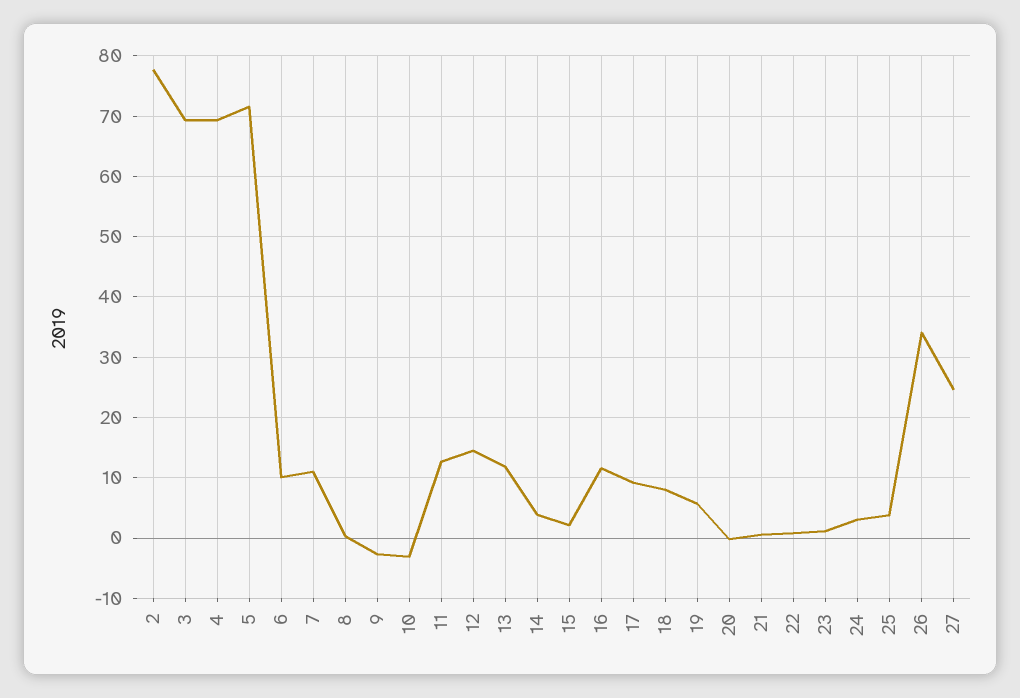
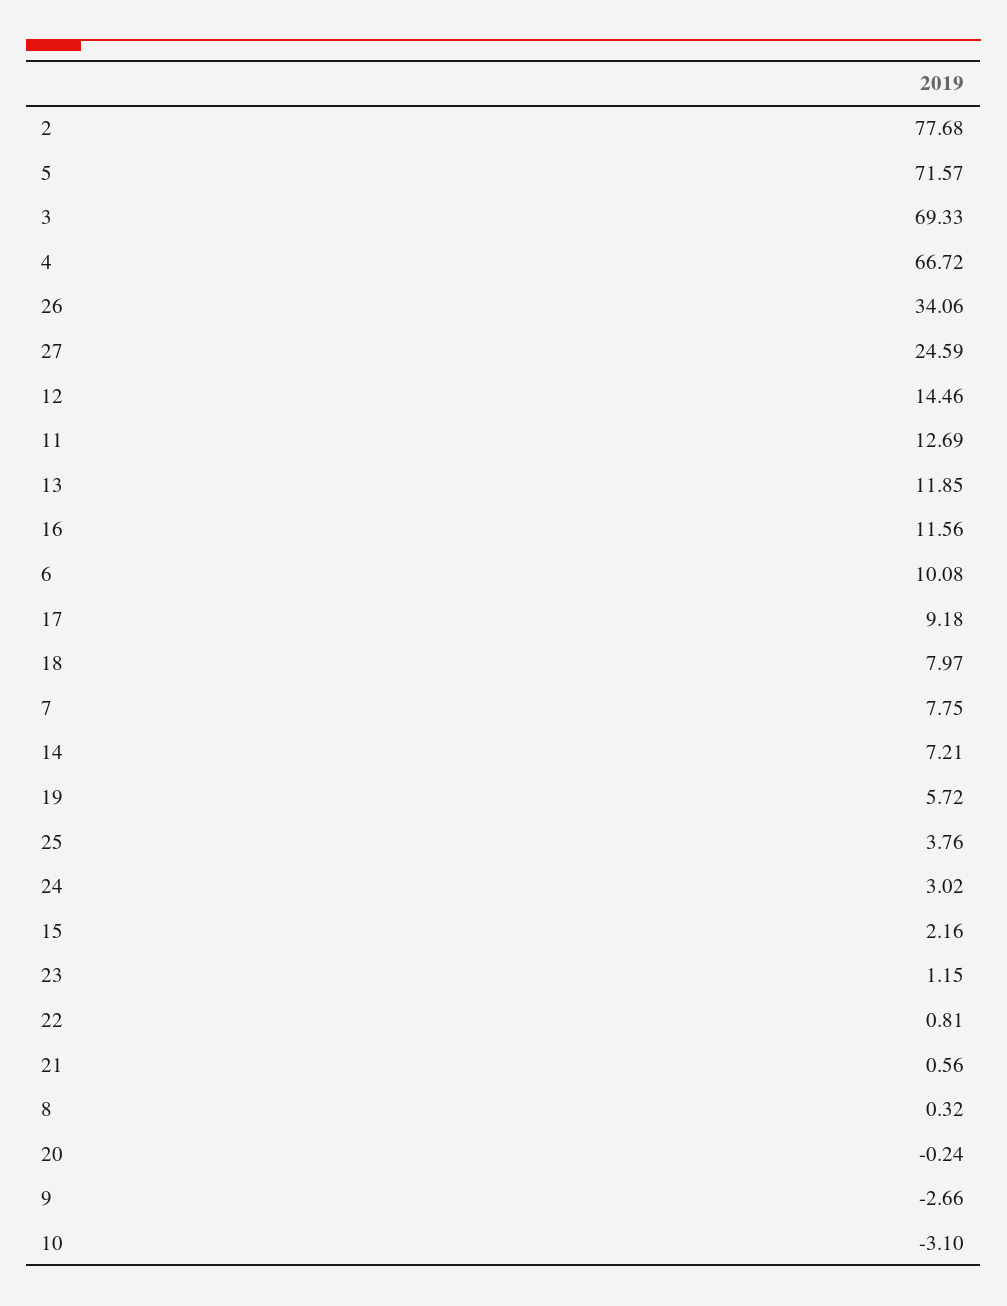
4: 69 -> 66.72
7: 11 -> 7.75
14: 4 -> 7.21

